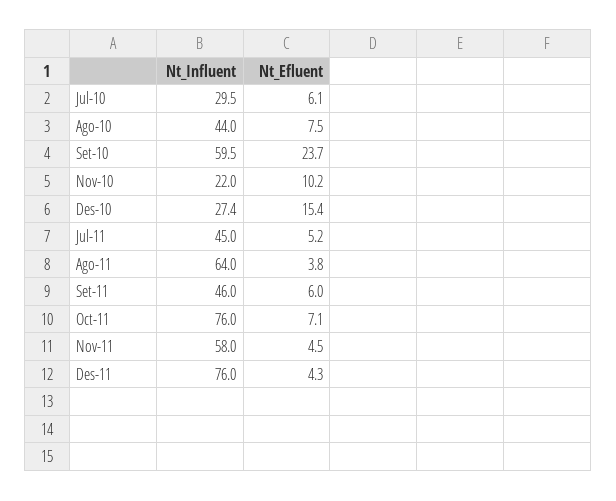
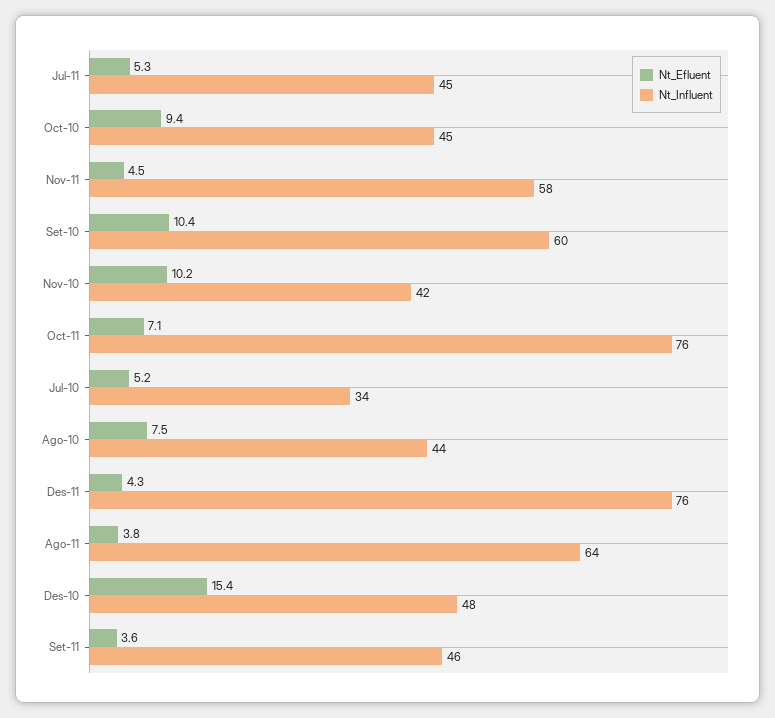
Nt_Influent, Jul-10: 29.5 -> 34
Nt_Efluent, Jul-10: 6.1 -> 5.2
Nt_Efluent, Set-10: 23.7 -> 10.4
Nt_Influent, Nov-10: 22 -> 42
Nt_Influent, Des-10: 27.4 -> 48
Nt_Efluent, Jul-11: 5.2 -> 5.3
Nt_Efluent, Set-11: 6 -> 3.6
Nt_Efluent, Oct-10: none -> 9.4
Nt_Influent, Oct-10: none -> 45

